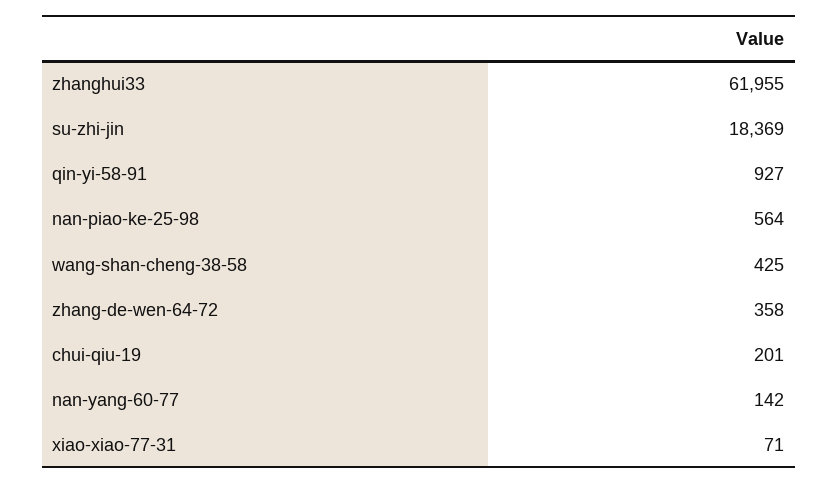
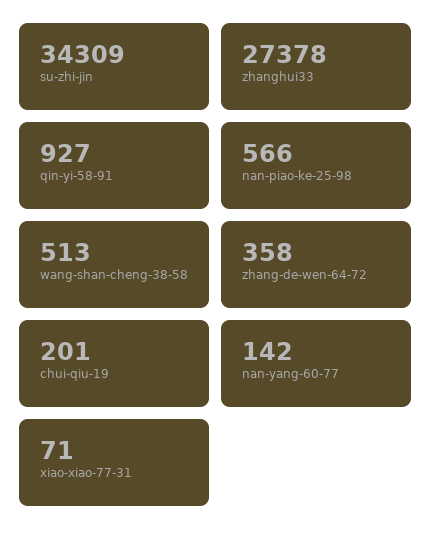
zhanghui33: 61955 -> 27378
su-zhi-jin: 18369 -> 34309
nan-piao-ke-25-98: 564 -> 566
wang-shan-cheng-38-58: 425 -> 513

